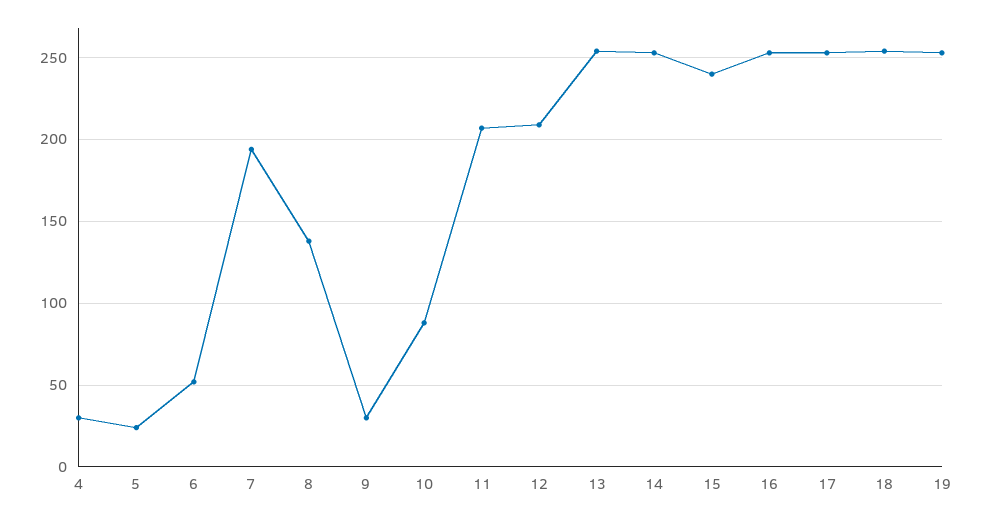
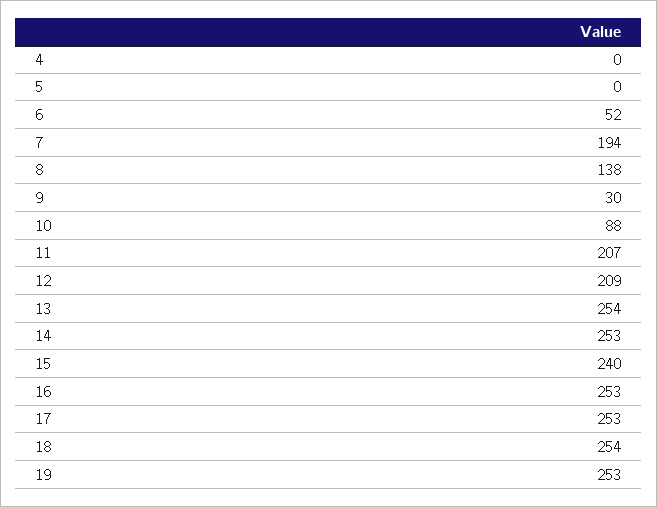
4: 30 -> 0
5: 25 -> 0

